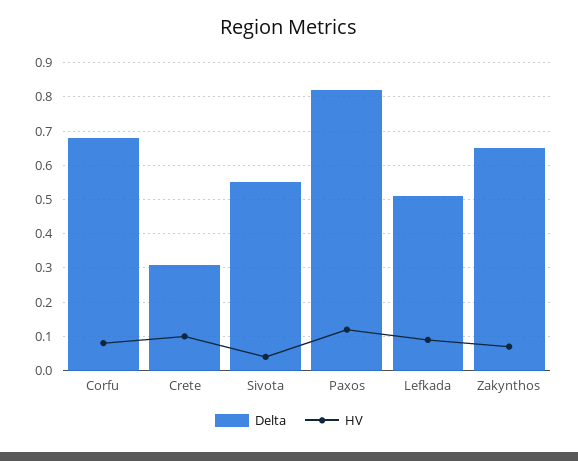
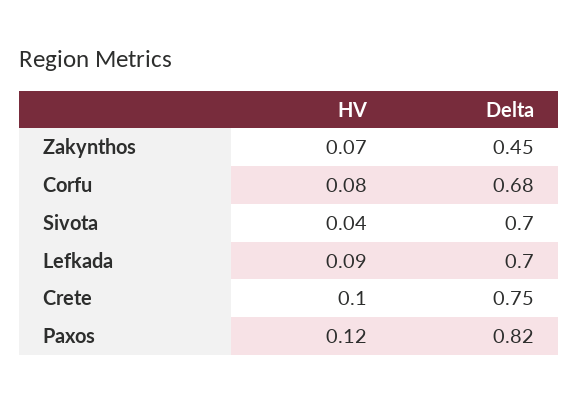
Delta, Crete: 0.3 -> 0.75
Delta, Sivota: 0.55 -> 0.7
Delta, Lefkada: 0.5 -> 0.7
Delta, Zakynthos: 0.65 -> 0.45

